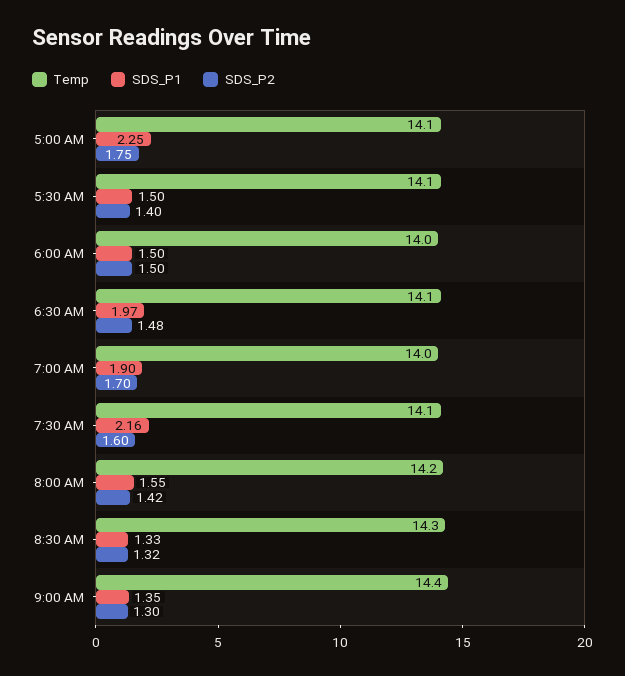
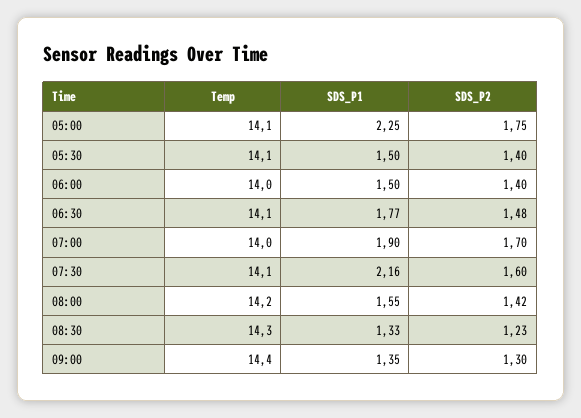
SDS_P2, 6:00 AM: 1.5 -> 1.4
SDS_P1, 6:30 AM: 1.97 -> 1.77
SDS_P2, 8:30 AM: 1.32 -> 1.23

